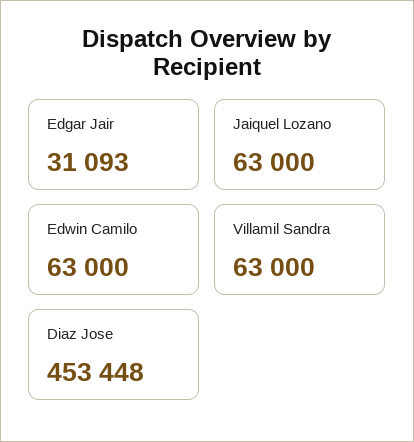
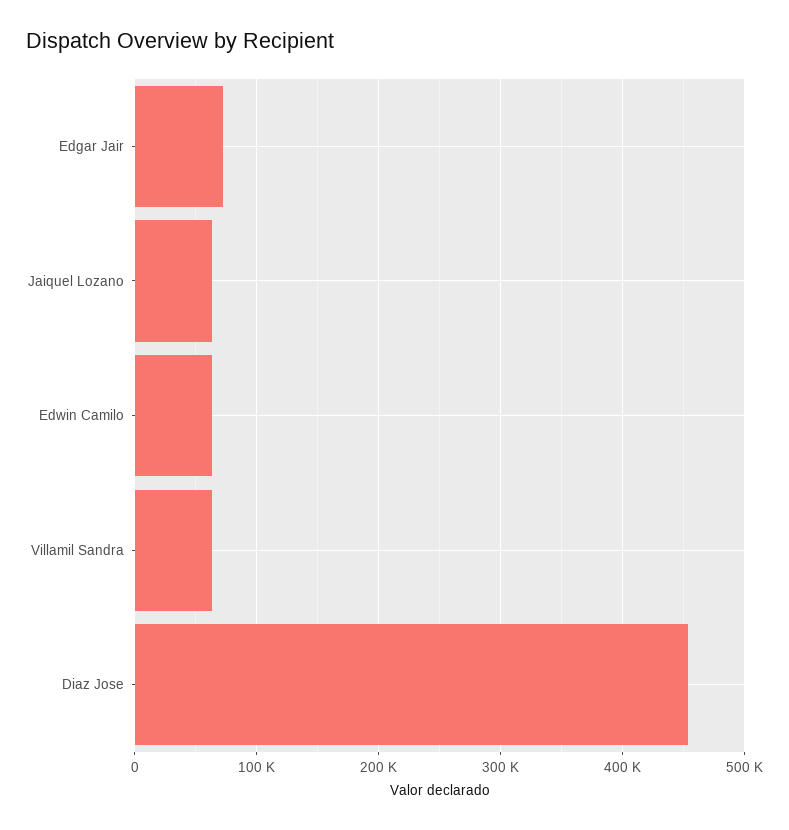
Edgar Jair: 31093 -> 70000

